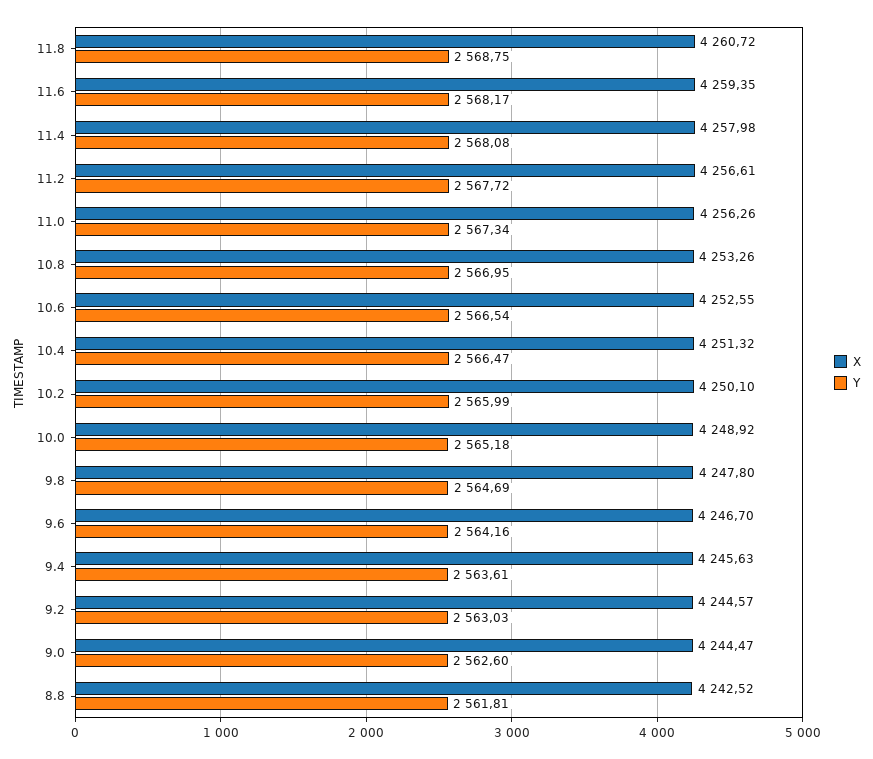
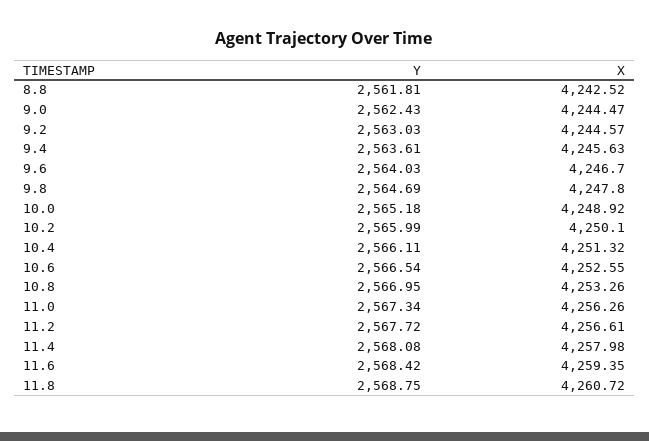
Y, 11.6: 2568.17 -> 2568.42
Y, 10.4: 2566.47 -> 2566.11
Y, 9.6: 2564.16 -> 2564.03
Y, 9.0: 2562.6 -> 2562.43

